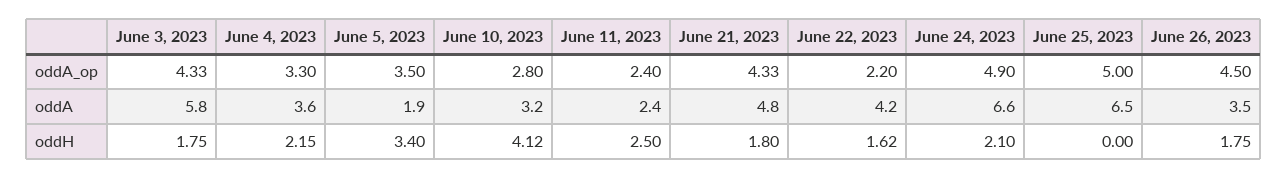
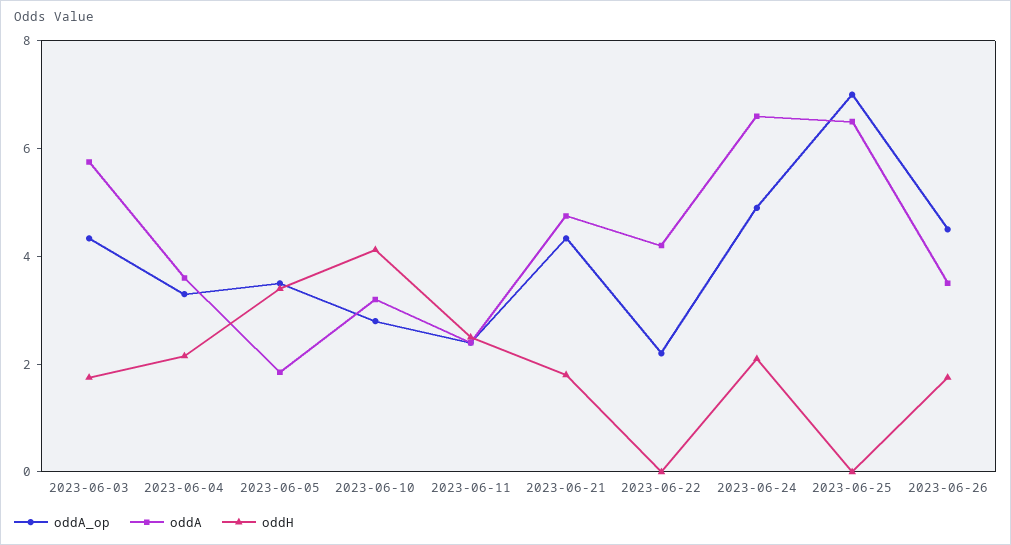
oddA_op, June 25, 2023: 5 -> 7
oddH, June 22, 2023: 1.62 -> 0

